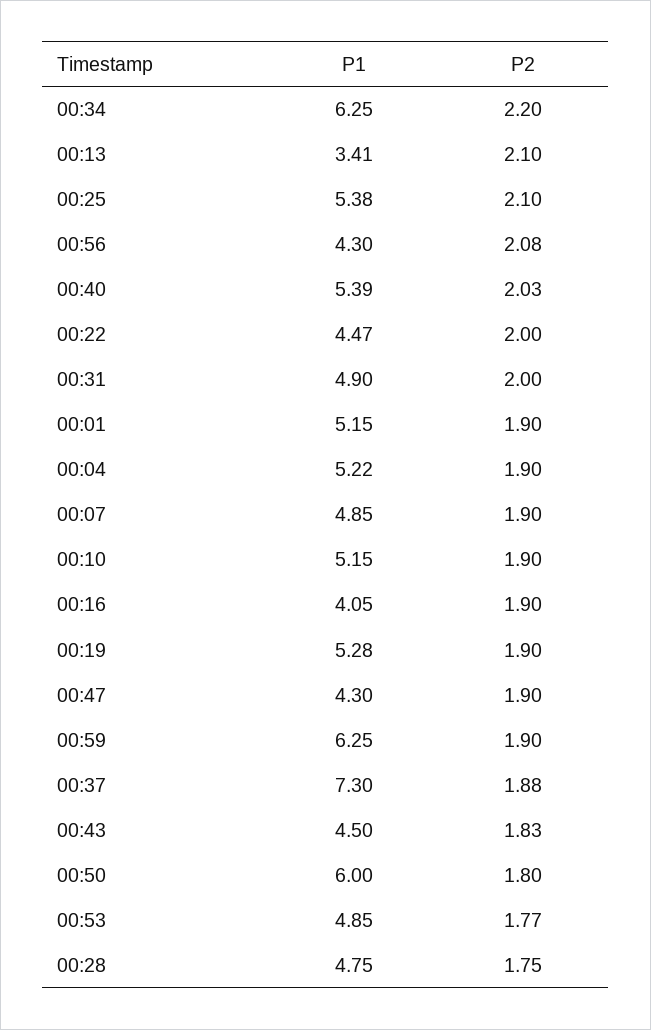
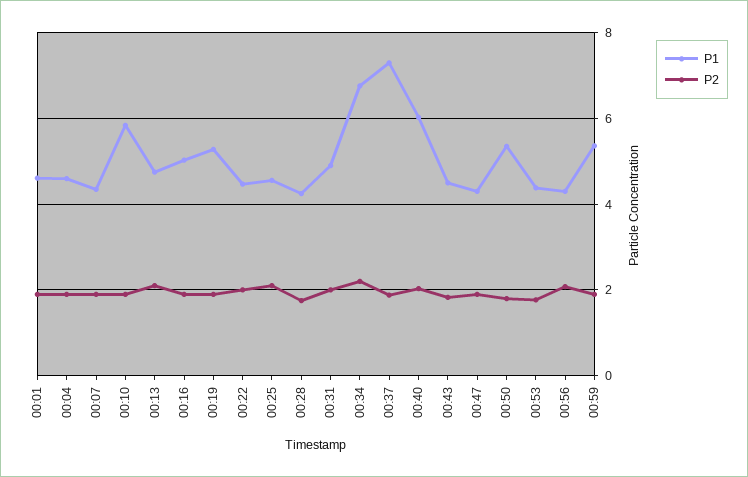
P1, 00:34: 6.25 -> 6.8
P1, 00:13: 3.41 -> 4.8
P1, 00:25: 5.38 -> 4.6
P1, 00:40: 5.39 -> 6
P1, 00:01: 5.15 -> 4.6
P1, 00:04: 5.22 -> 4.6
P1, 00:07: 4.85 -> 4.4
P1, 00:10: 5.15 -> 5.8
P1, 00:16: 4.05 -> 5
P1, 00:59: 6.25 -> 5.4
P1, 00:50: 6 -> 5.4
P1, 00:53: 4.85 -> 4.4
P1, 00:28: 4.75 -> 4.2

